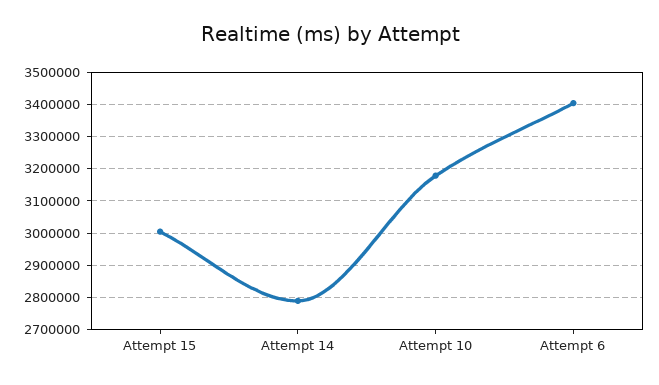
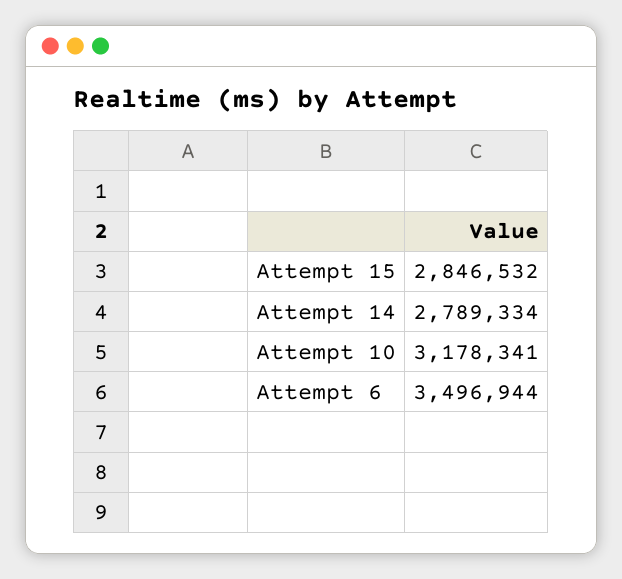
Attempt 15: 3000000 -> 2846532
Attempt 6: 3400000 -> 3496944

